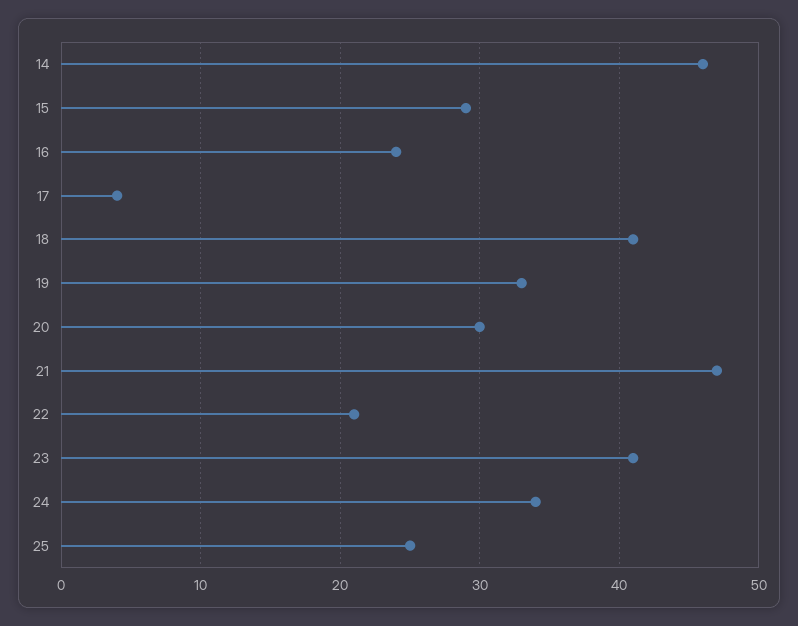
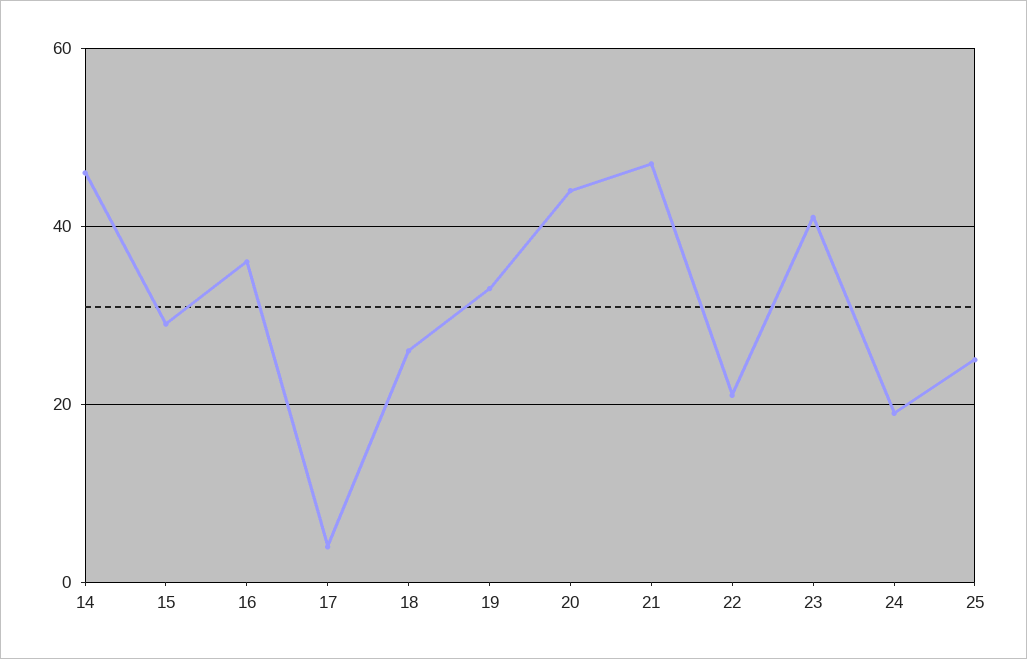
16: 24 -> 35
18: 41 -> 25
20: 30 -> 45
24: 34 -> 20

